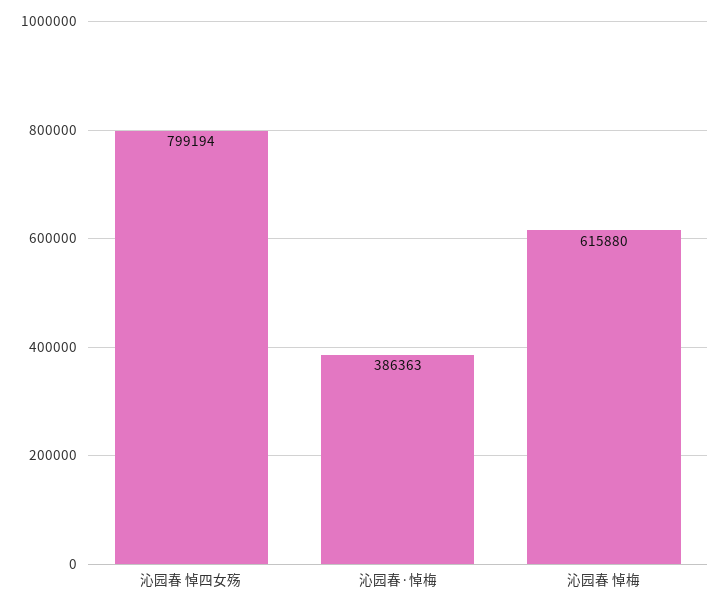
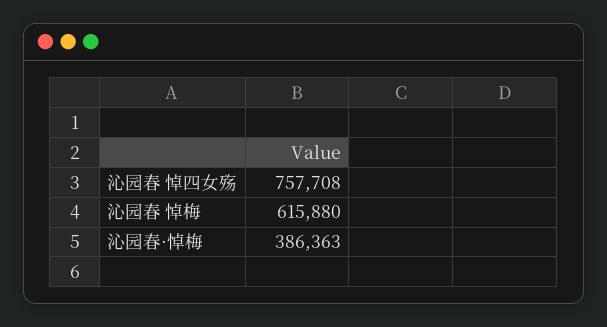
沁园春 悼四女殇: 799194 -> 757708

